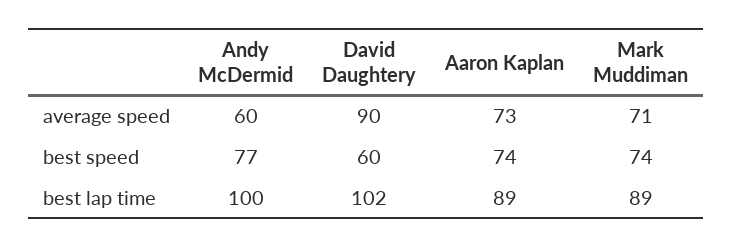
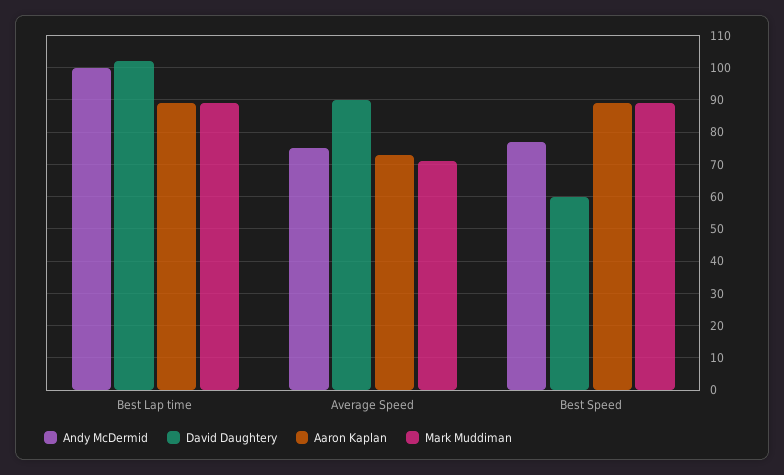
Andy McDermid, average speed: 60 -> 75
Aaron Kaplan, best speed: 74 -> 90
Mark Muddiman, best speed: 74 -> 90

